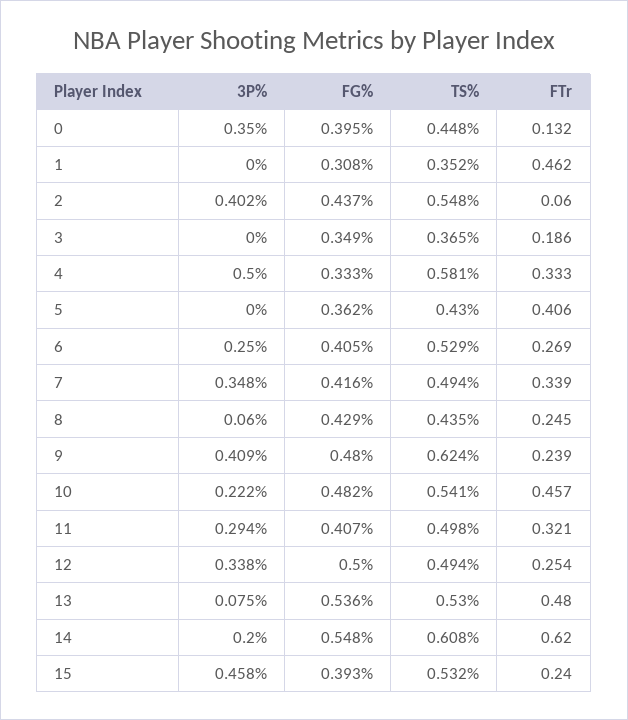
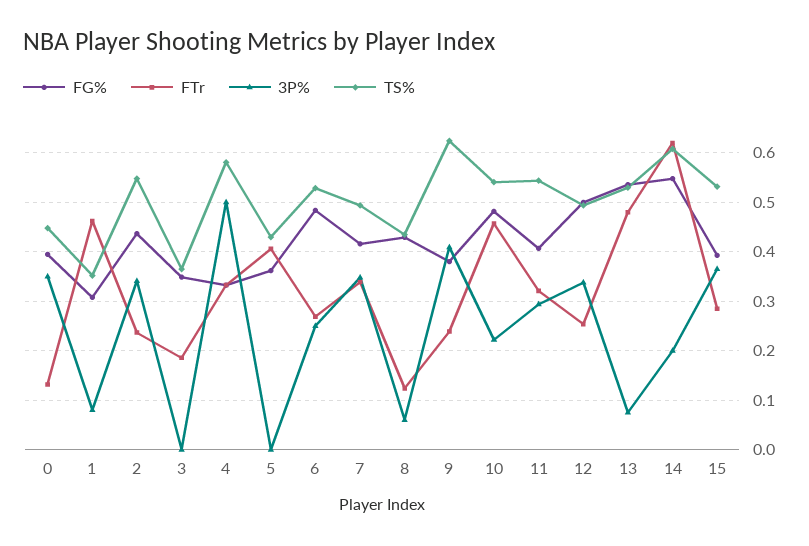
3P%, 1: 0 -> 0.08
3P%, 2: 0.402 -> 0.34
FTr, 2: 0.06 -> 0.24
FG%, 6: 0.405 -> 0.48
FTr, 8: 0.245 -> 0.12
FG%, 9: 0.48 -> 0.38
TS%, 11: 0.498 -> 0.54
3P%, 15: 0.458 -> 0.36
FTr, 15: 0.24 -> 0.28

